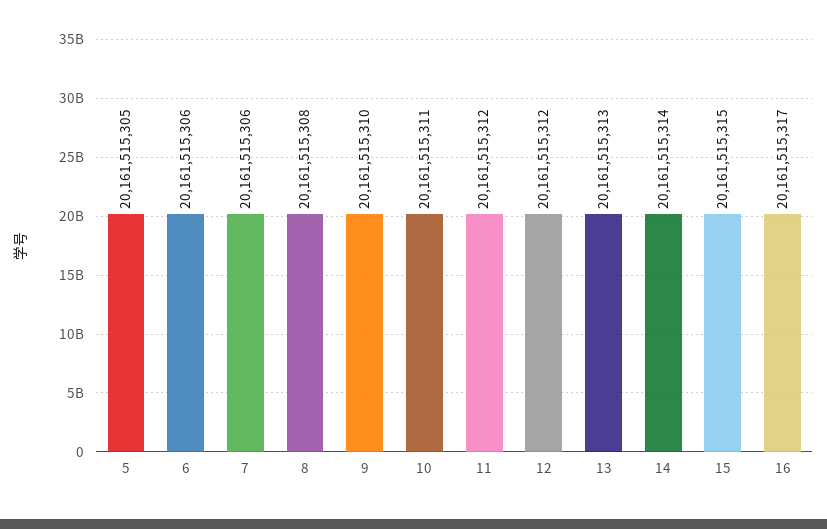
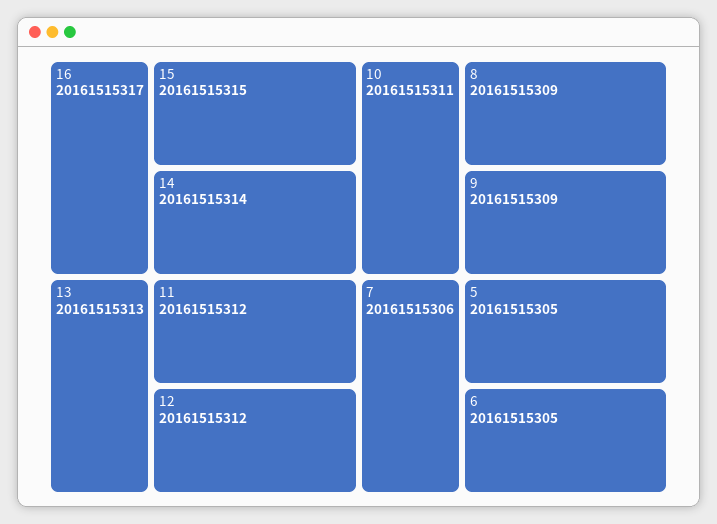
6: 20161515306 -> 20161515305
8: 20161515308 -> 20161515309
9: 20161515310 -> 20161515309

